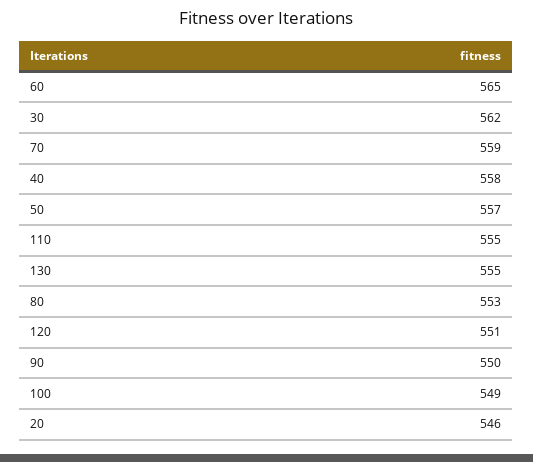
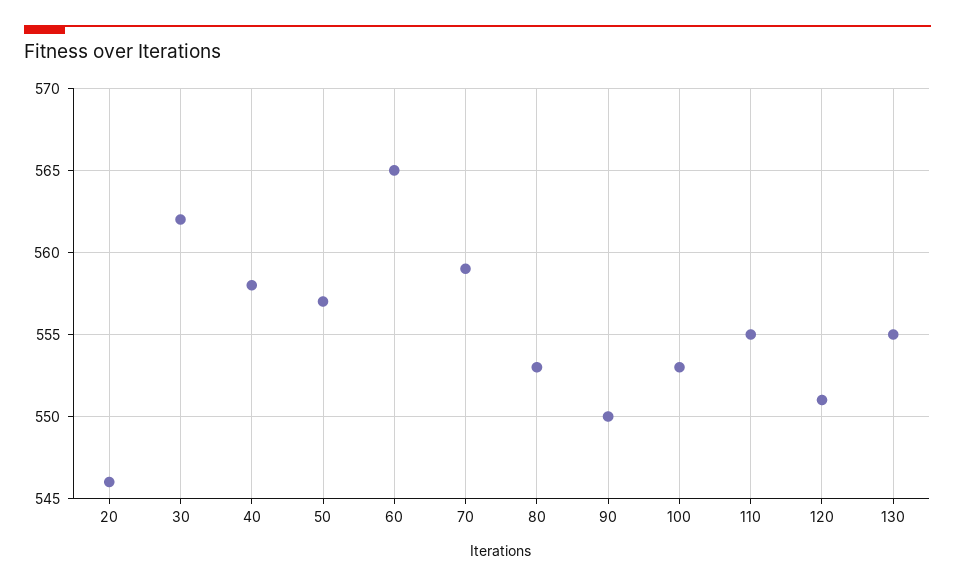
100: 549 -> 553

